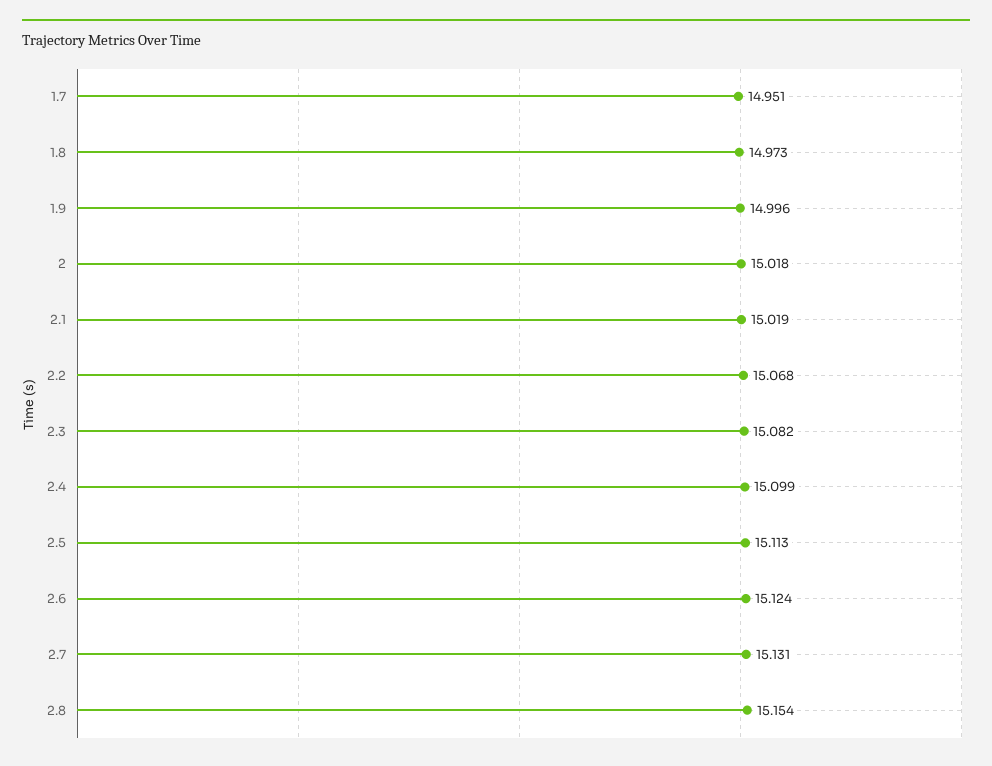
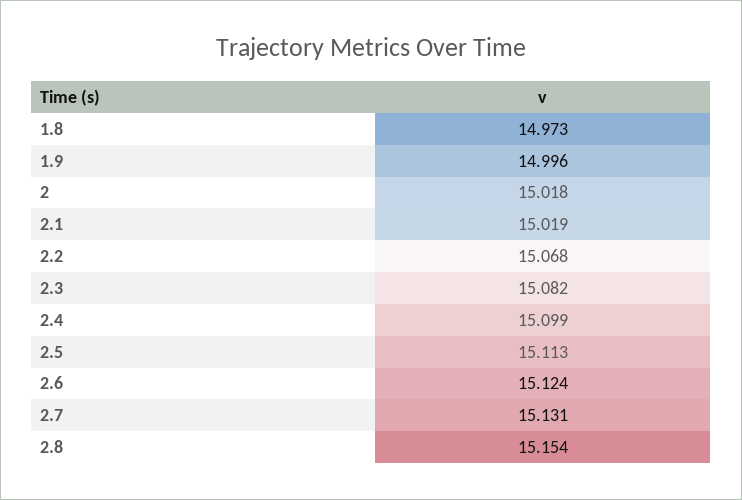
1.7: 14.951 -> none

